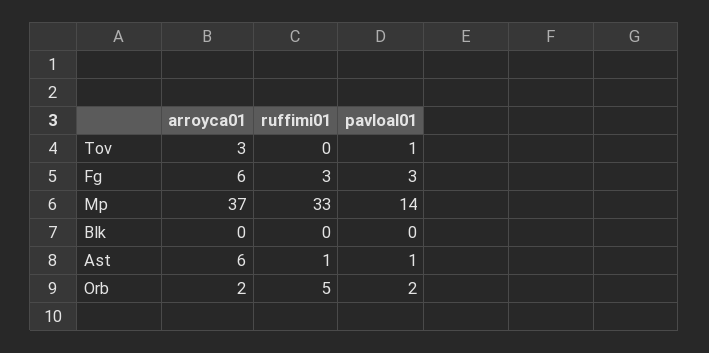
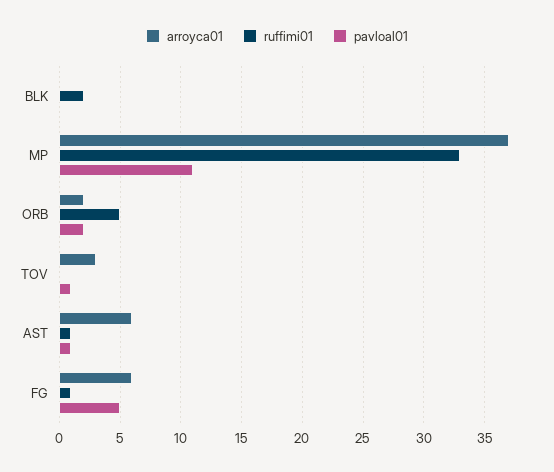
ruffimi01, Fg: 3 -> 1
pavloal01, Fg: 3 -> 5
pavloal01, Mp: 14 -> 11
ruffimi01, Blk: 0 -> 2

